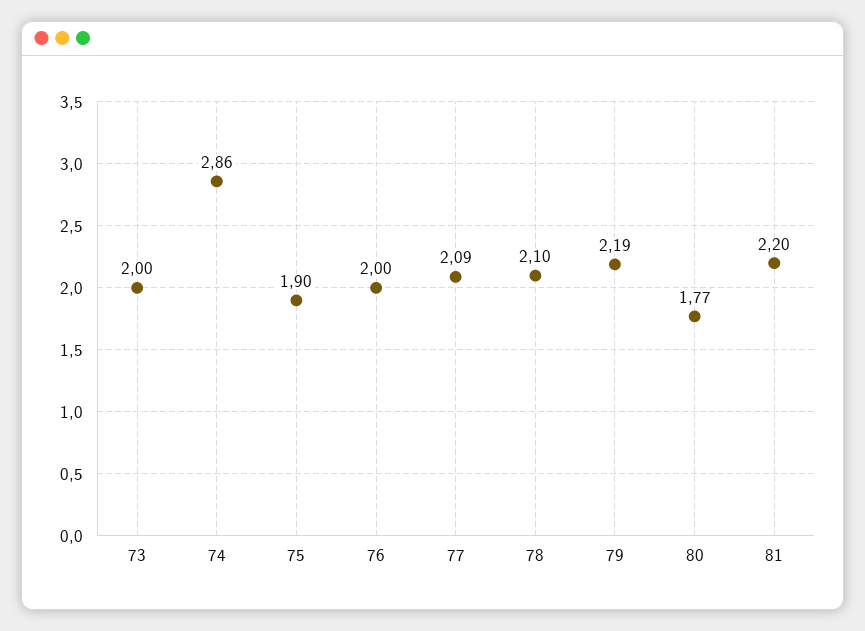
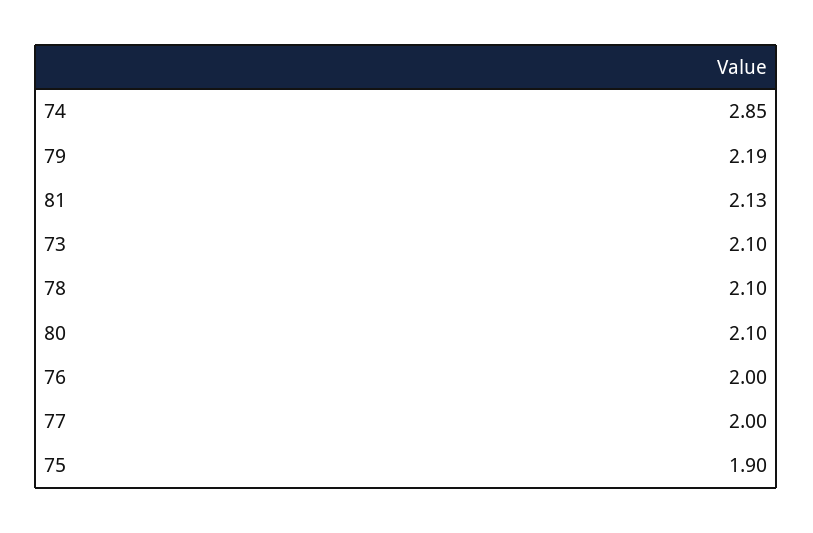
73: 2 -> 2.1
74: 2.86 -> 2.85
77: 2.09 -> 2
80: 1.77 -> 2.1
81: 2.2 -> 2.13

